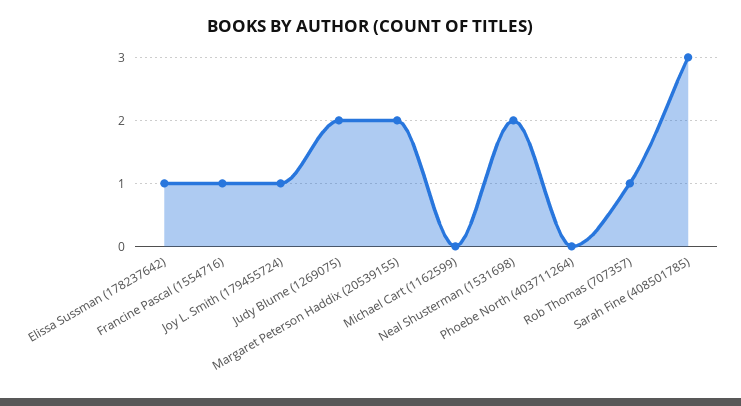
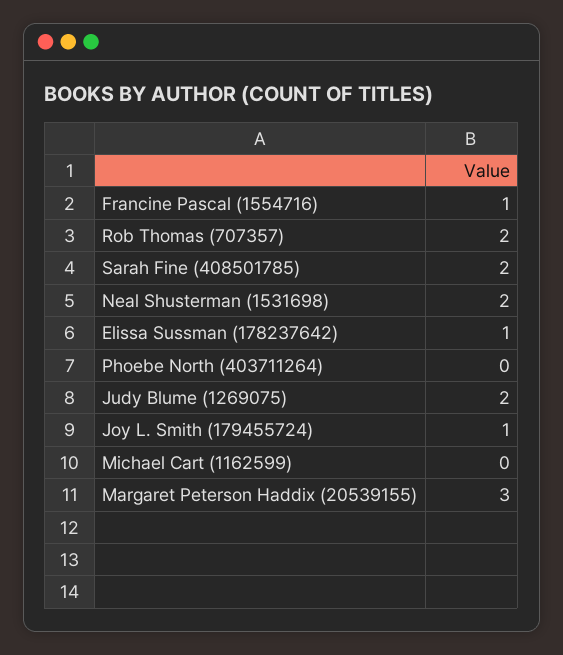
Margaret Peterson Haddix (20539155): 2 -> 3
Rob Thomas (707357): 1 -> 2
Sarah Fine (408501785): 3 -> 2

